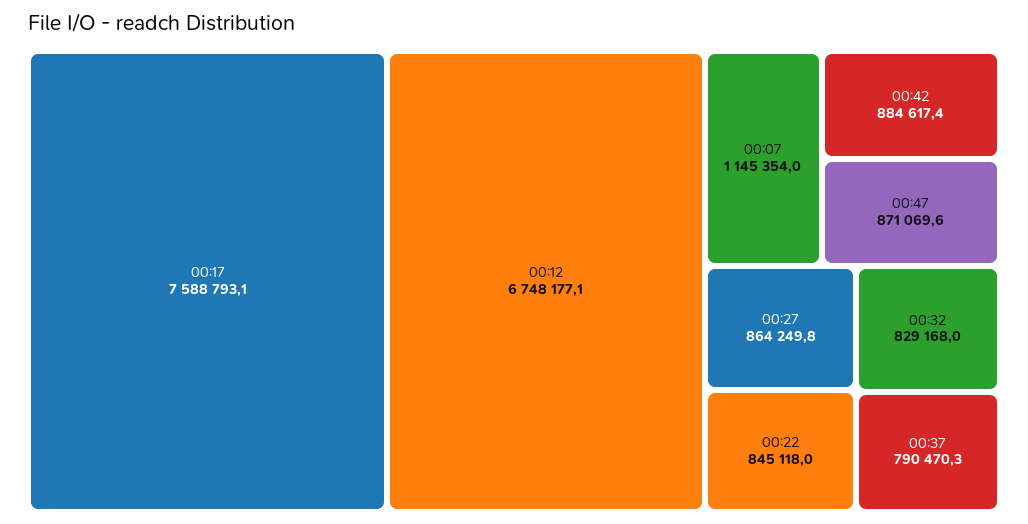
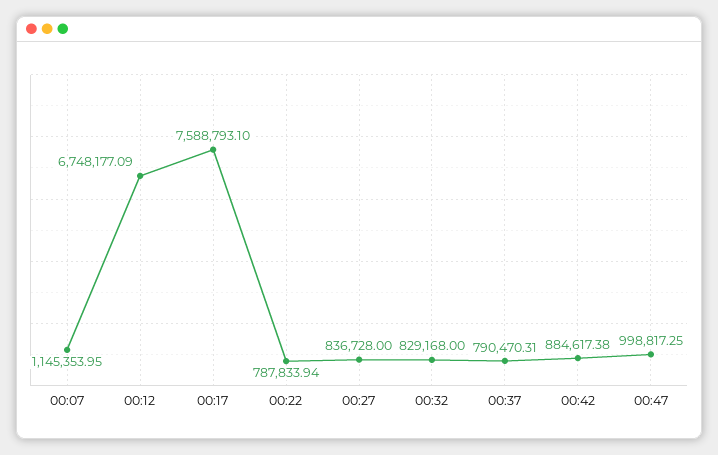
00:47: 871069.6 -> 998817.25
00:27: 864249.8 -> 836728
00:22: 845118 -> 787833.94

